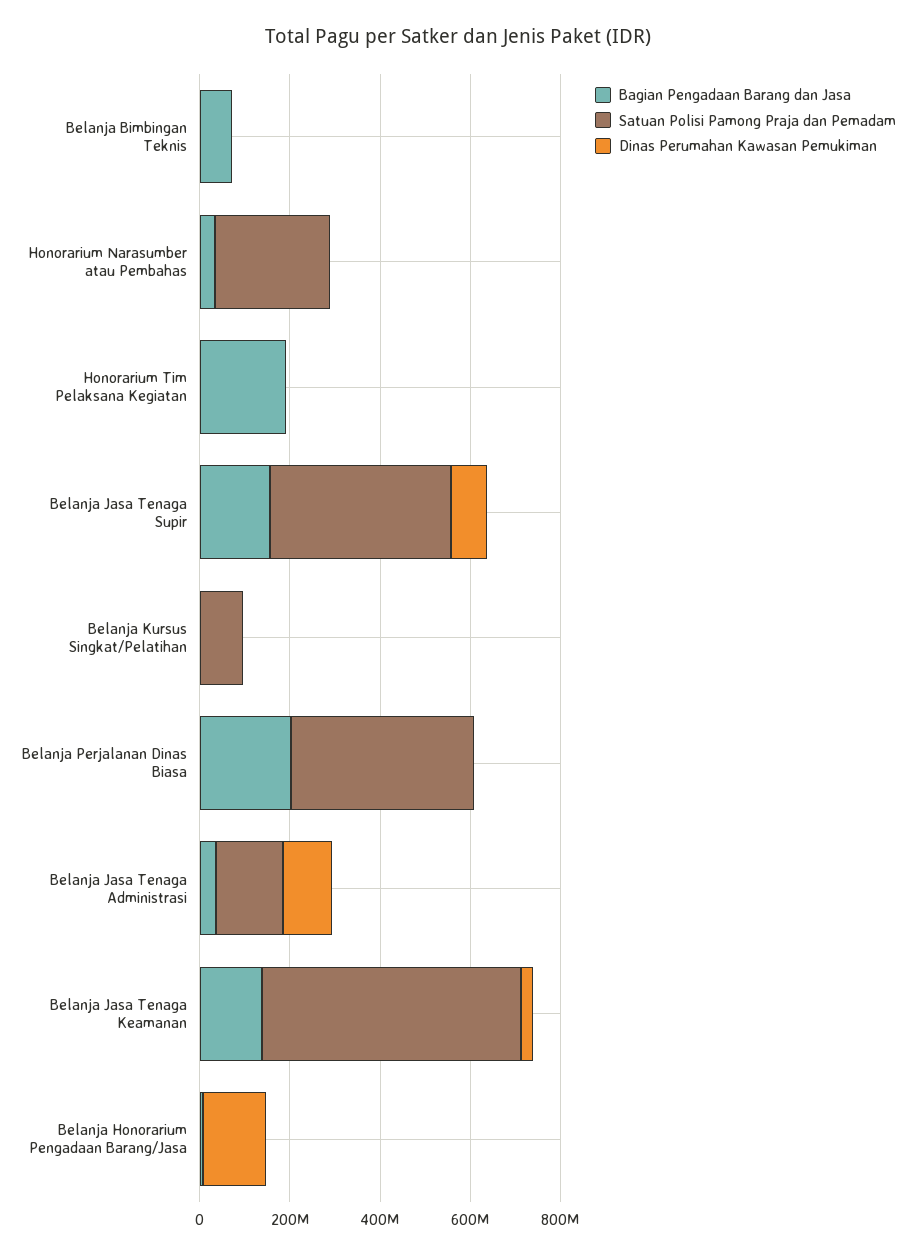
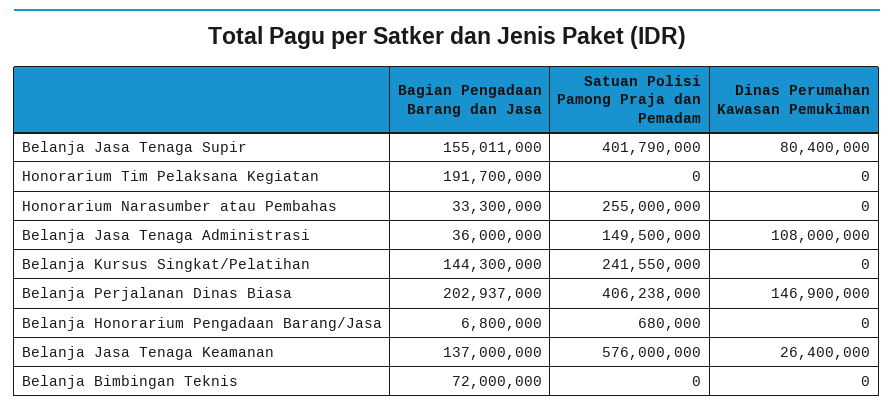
Bagian Pengadaan Barang dan Jasa, Belanja Kursus Singkat/Pelatihan: 0 -> 144300000
Satuan Polisi Pamong Praja dan Pemadam, Belanja Kursus Singkat/Pelatihan: 100000000 -> 241550000
Dinas Perumahan Kawasan Pemukiman, Belanja Perjalanan Dinas Biasa: 0 -> 146900000
Dinas Perumahan Kawasan Pemukiman, Belanja Honorarium Pengadaan Barang/Jasa: 150000000 -> 0

